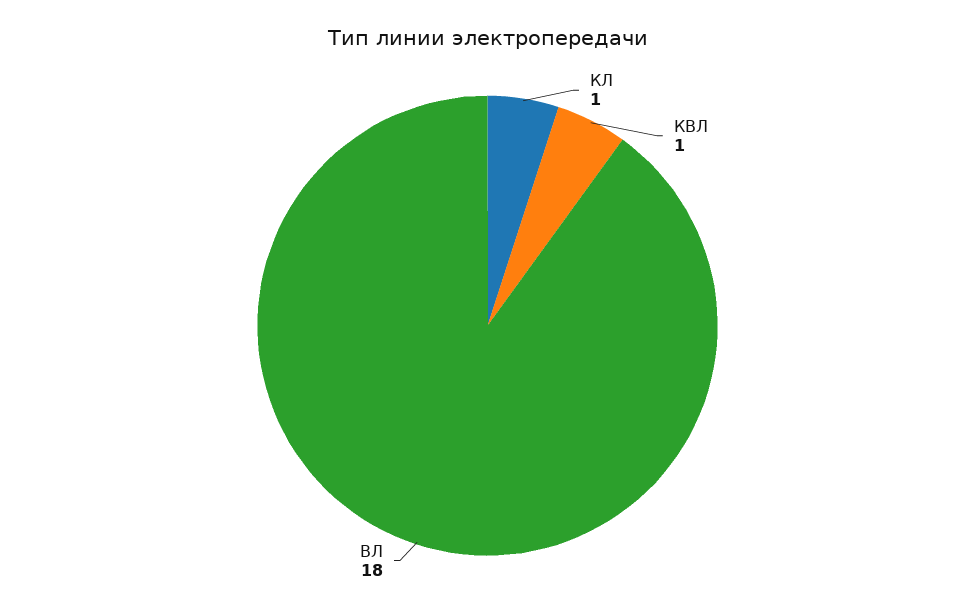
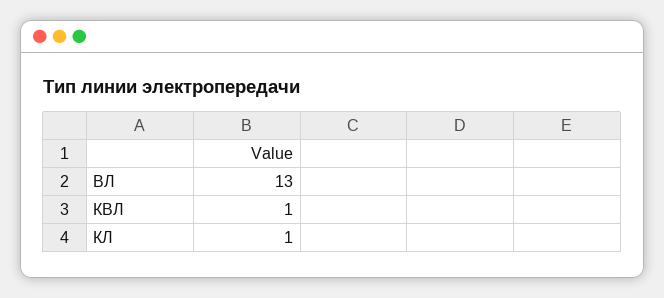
ВЛ: 18 -> 13

